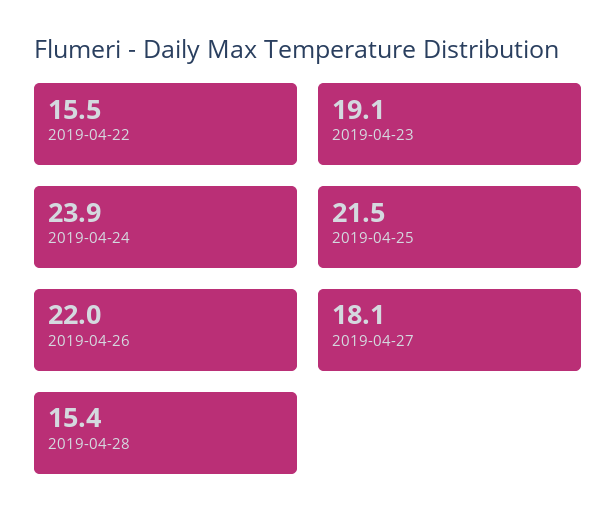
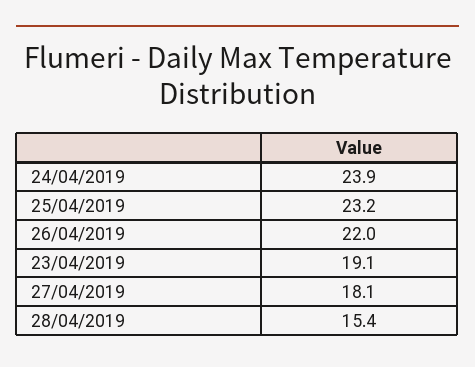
2019-04-22: 15.5 -> none
2019-04-25: 21.5 -> 23.2

